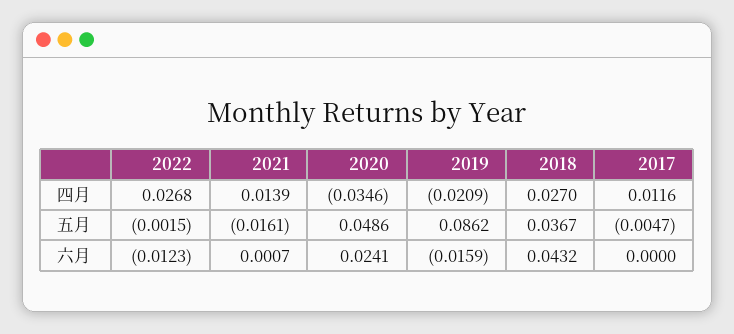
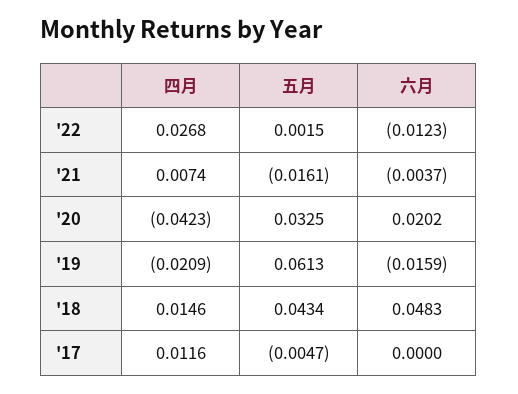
2021, 四月: 0.0139 -> 0.0074
2020, 四月: -0.0346 -> -0.0423
2018, 四月: 0.027 -> 0.0146
2022, 五月: -0.0015 -> 0.0015
2020, 五月: 0.0486 -> 0.0325
2019, 五月: 0.0862 -> 0.0613
2018, 五月: 0.0367 -> 0.0434
2021, 六月: 0.0007 -> -0.0037
2020, 六月: 0.0241 -> 0.0202
2018, 六月: 0.0432 -> 0.0483

